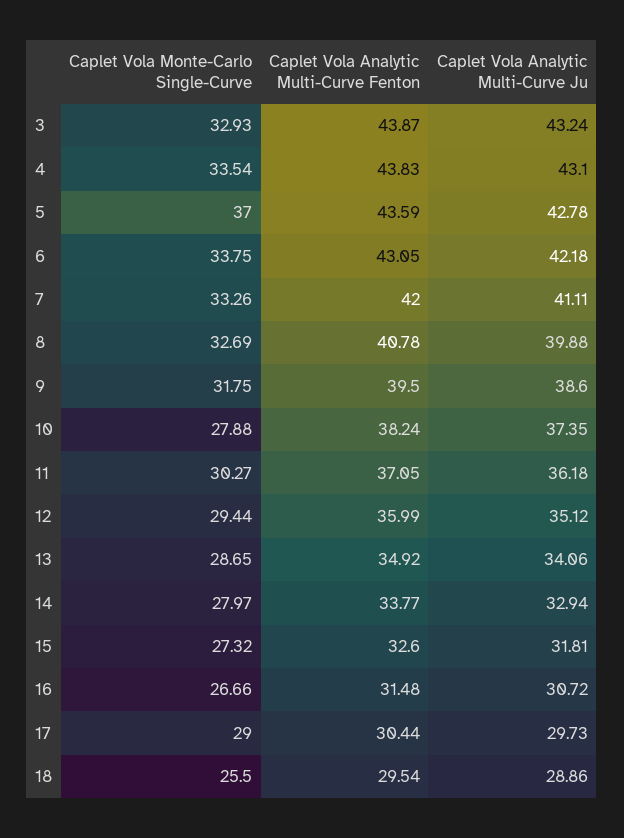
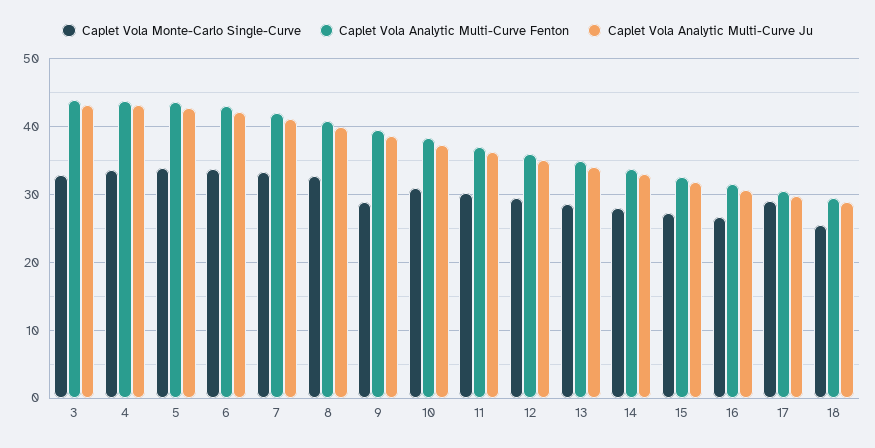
Caplet Vola Monte-Carlo Single-Curve, 5: 37 -> 34
Caplet Vola Monte-Carlo Single-Curve, 9: 31.75 -> 29
Caplet Vola Monte-Carlo Single-Curve, 10: 27.88 -> 31

